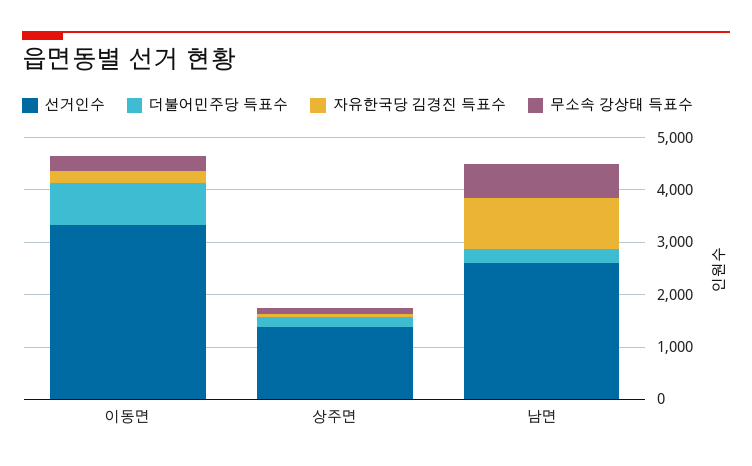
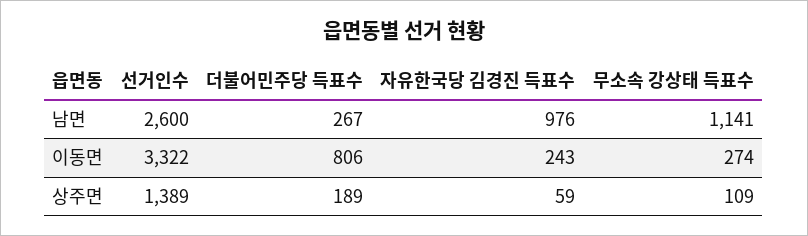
무소속 강상태 득표수, 남면: 600 -> 1141

